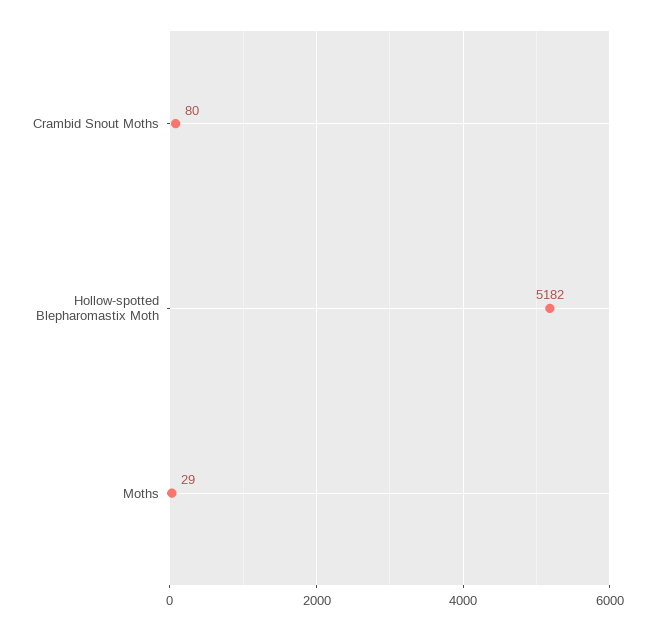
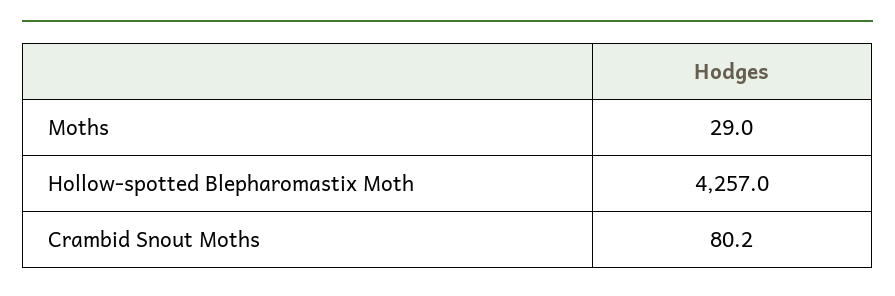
Hollow-spotted Blepharomastix Moth: 5182 -> 4257

